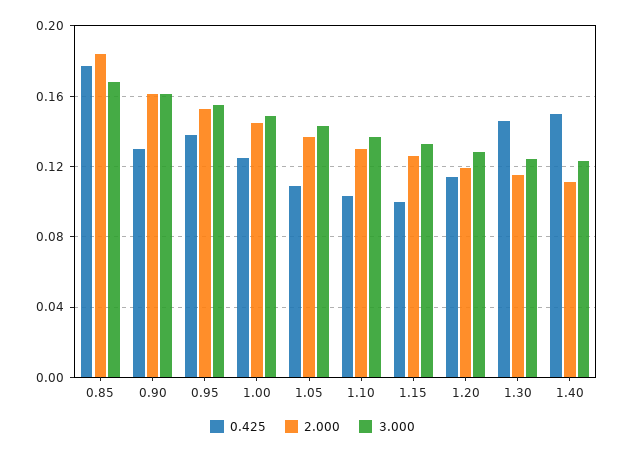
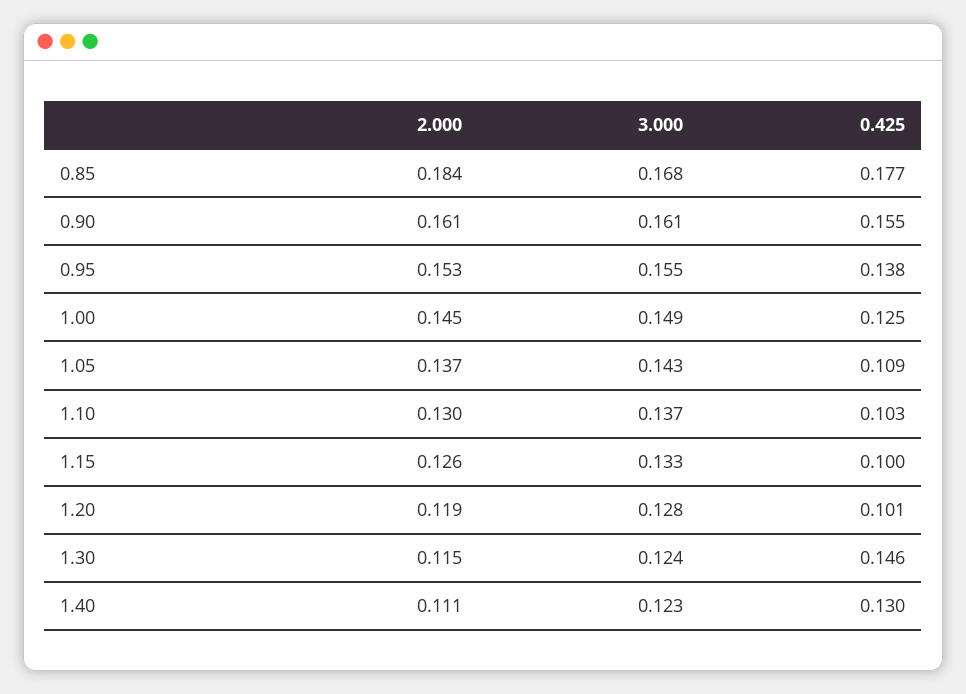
0.425, 0.90: 0.13 -> 0.155
0.425, 1.20: 0.115 -> 0.101
0.425, 1.40: 0.15 -> 0.13

